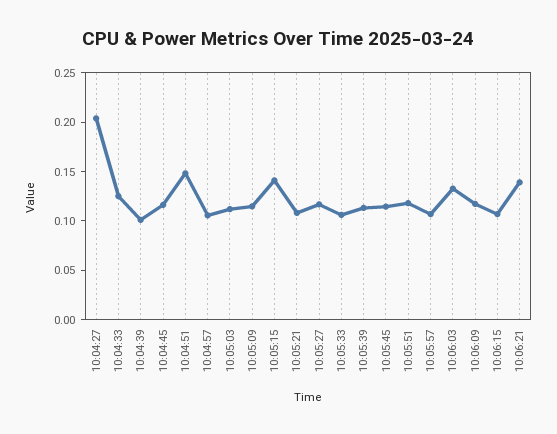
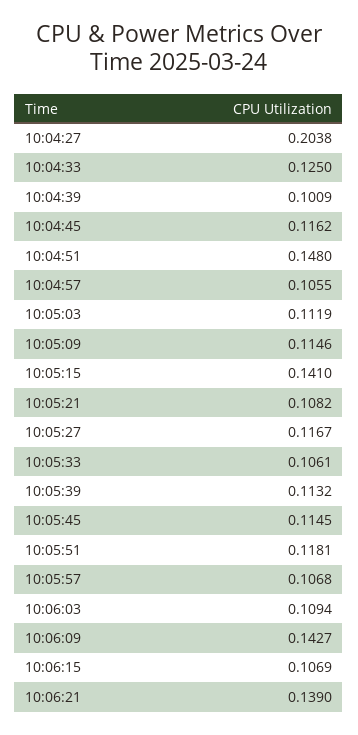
10:06:03: 0.13 -> 0.1094
10:06:09: 0.12 -> 0.1427

